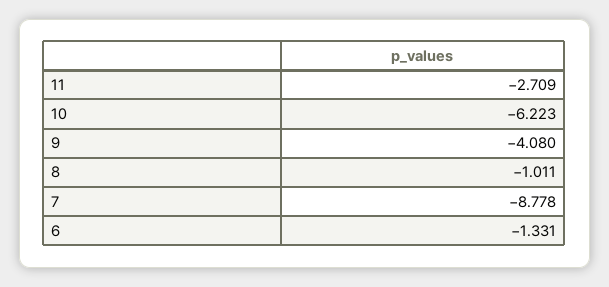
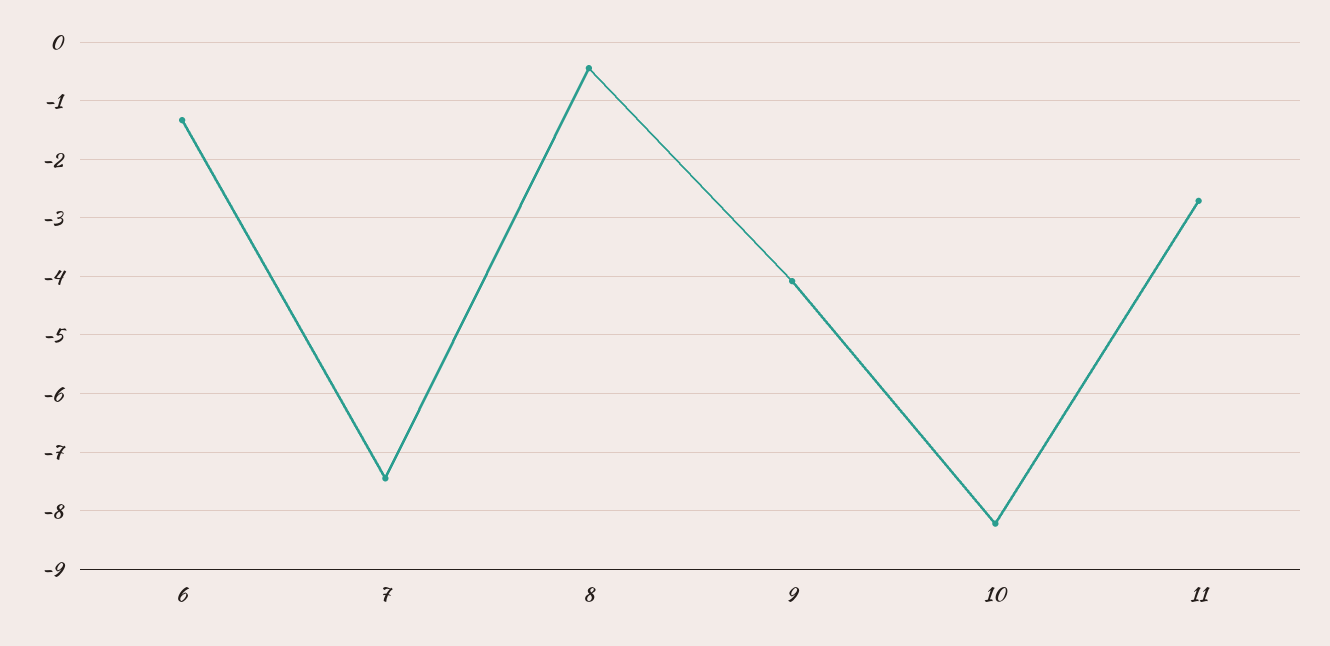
10: -6.223 -> -8.2
8: -1.011 -> -0.4
7: -8.778 -> -7.4

